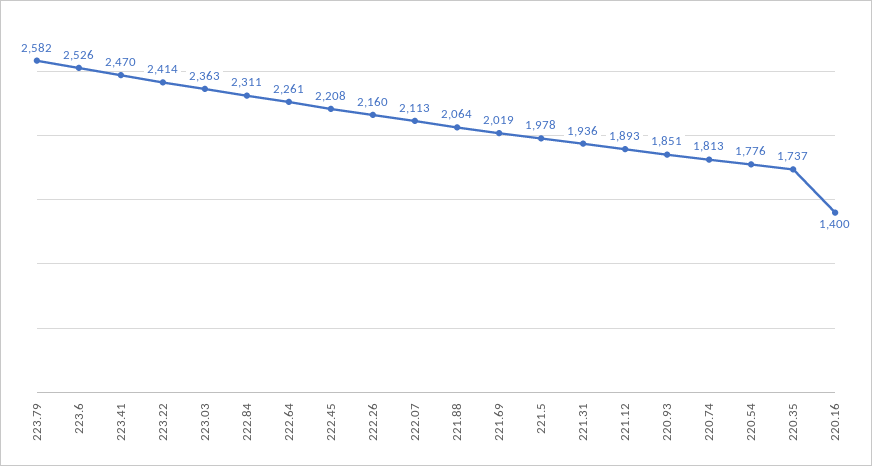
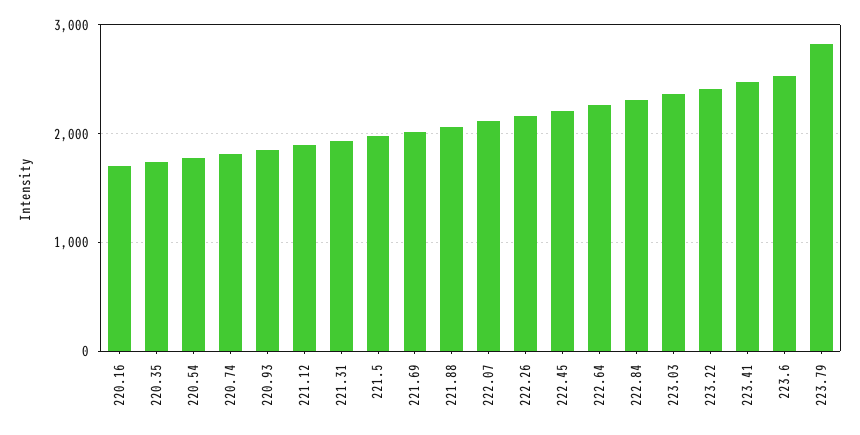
223.79: 2582 -> 2800
220.16: 1400 -> 1700

